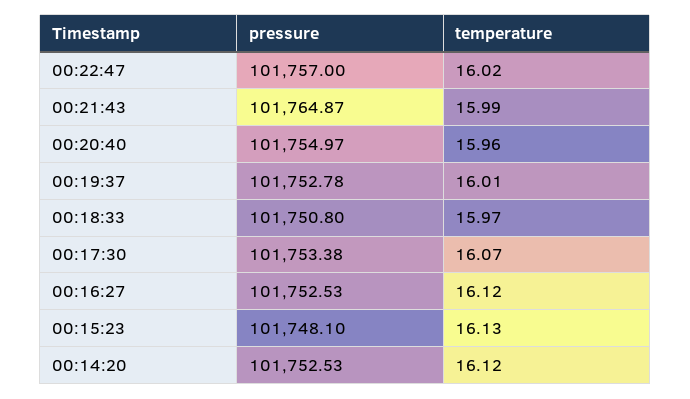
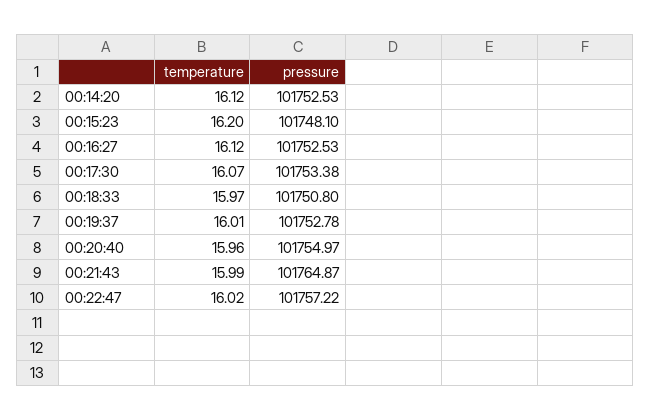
pressure, 00:22:47: 101757 -> 101757.22
temperature, 00:15:23: 16.13 -> 16.2

